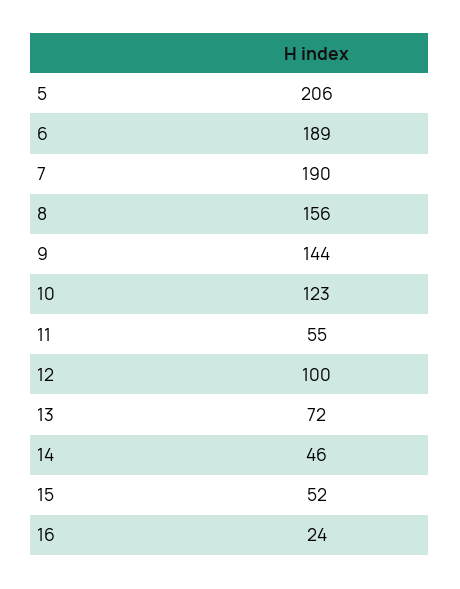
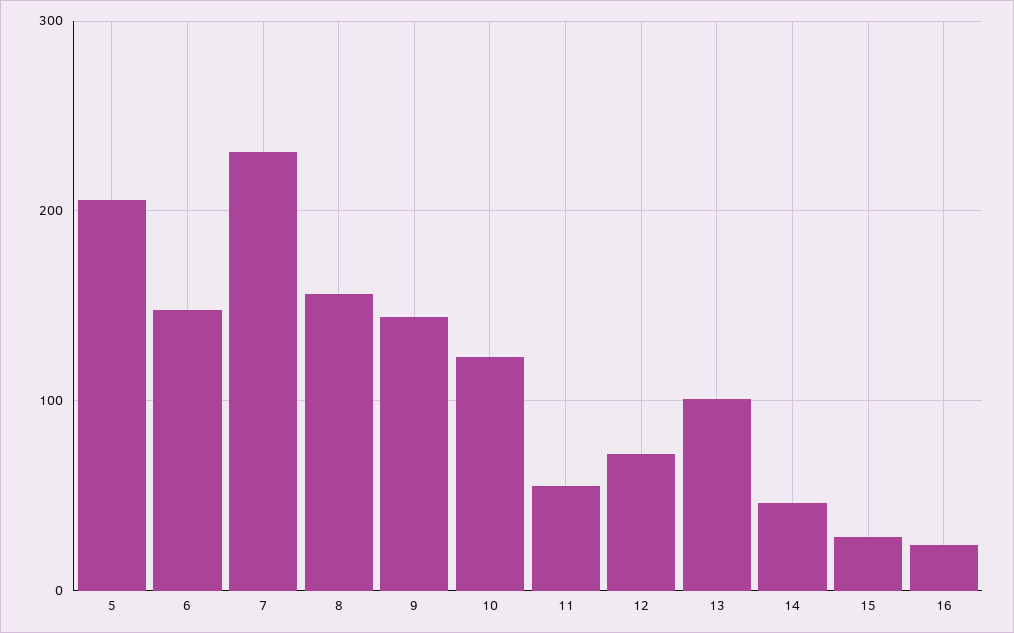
6: 189 -> 150
7: 190 -> 230
12: 100 -> 70
13: 72 -> 100
15: 52 -> 30

